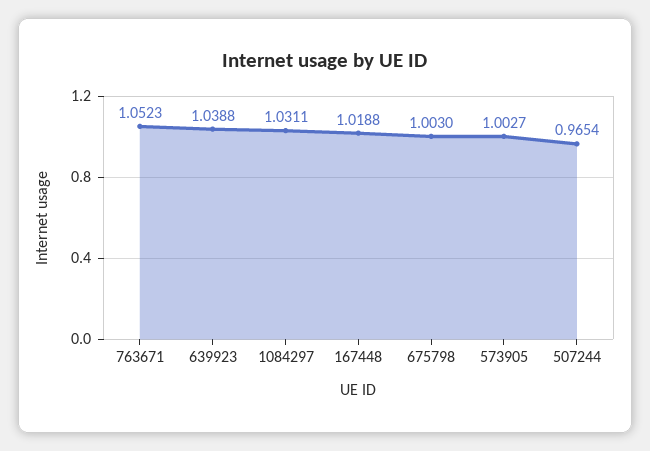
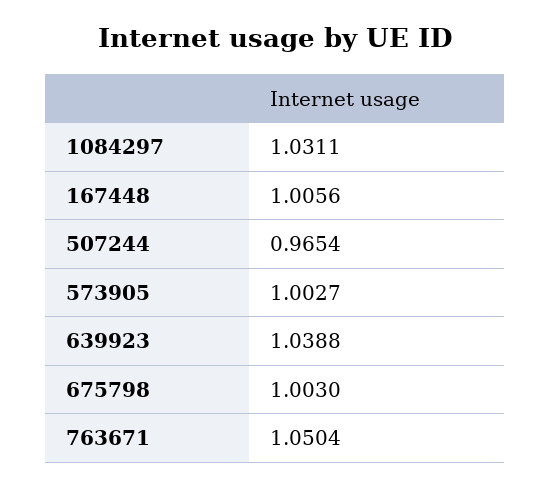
763671: 1.0523 -> 1.0504
167448: 1.0188 -> 1.0056

